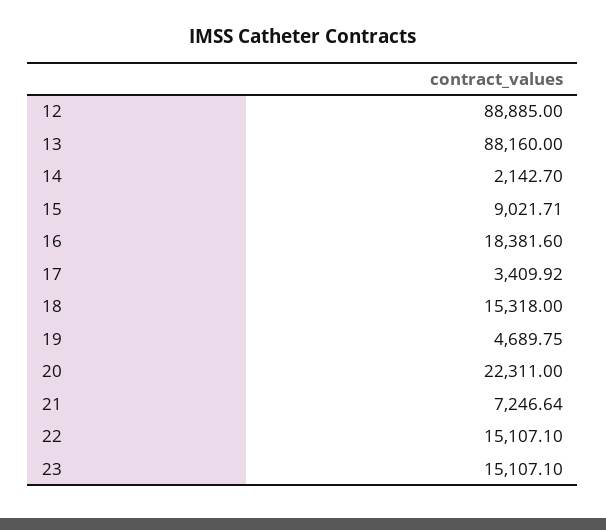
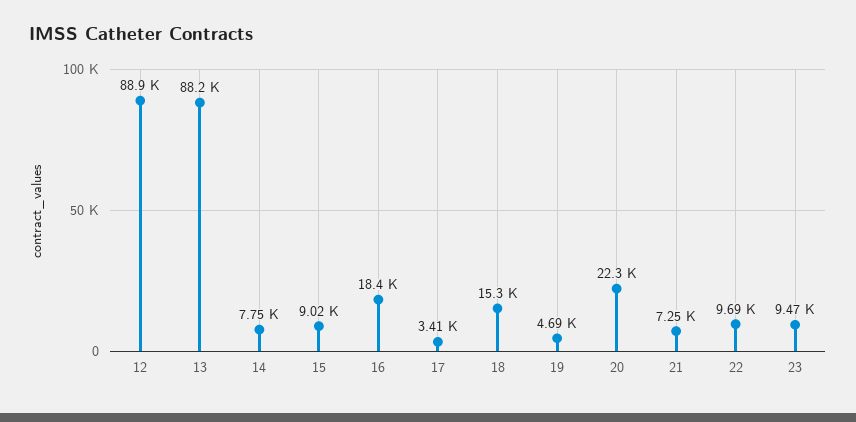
14: 2142.7 -> 7750
22: 15107.1 -> 9690
23: 15107.1 -> 9470

